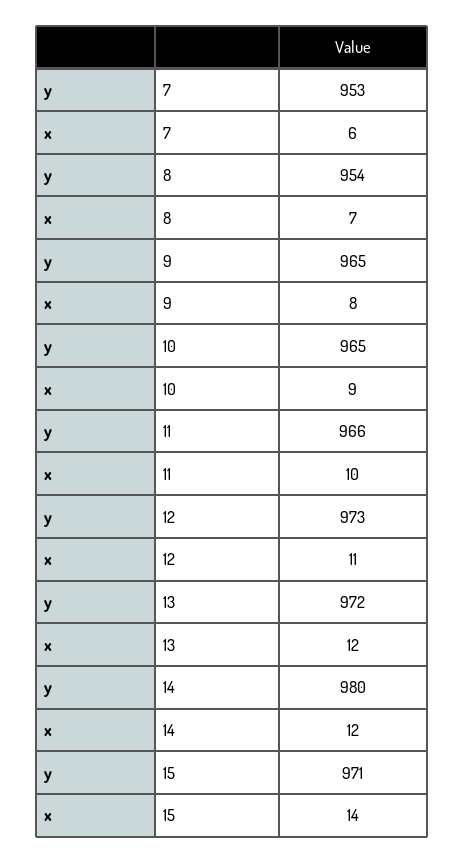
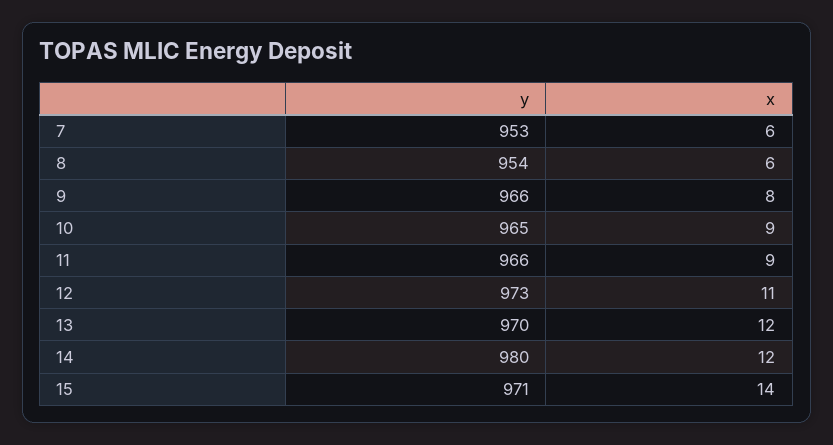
x, 8: 7 -> 6
y, 9: 965 -> 966
x, 11: 10 -> 9
y, 13: 972 -> 970

